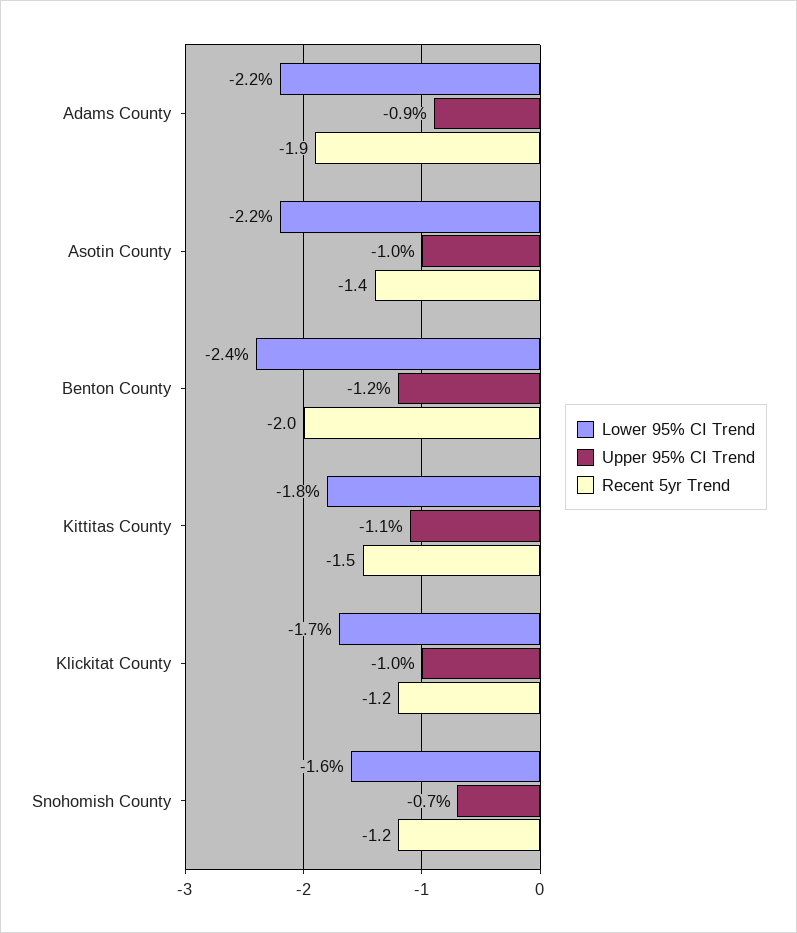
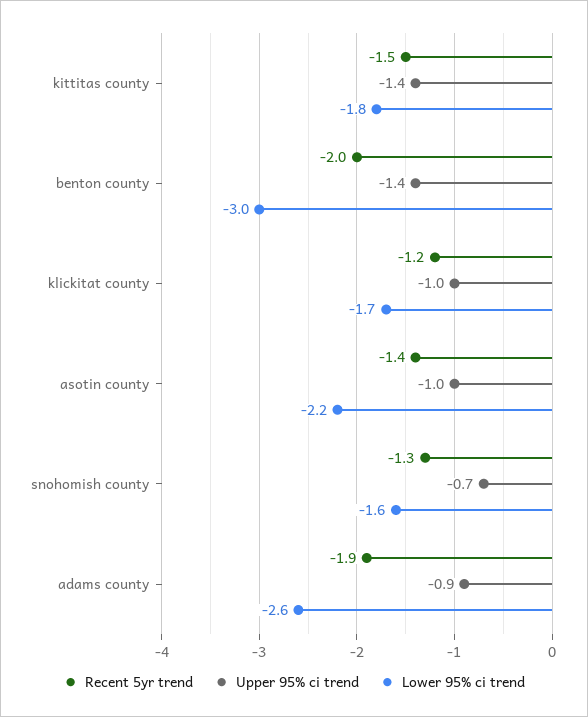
Lower 95% CI Trend, Adams County: -2.2 -> -2.6
Lower 95% CI Trend, Benton County: -2.4 -> -3
Upper 95% CI Trend, Benton County: -1.2 -> -1.4
Upper 95% CI Trend, Kittitas County: -1.1 -> -1.4
Recent 5yr Trend, Snohomish County: -1.2 -> -1.3

